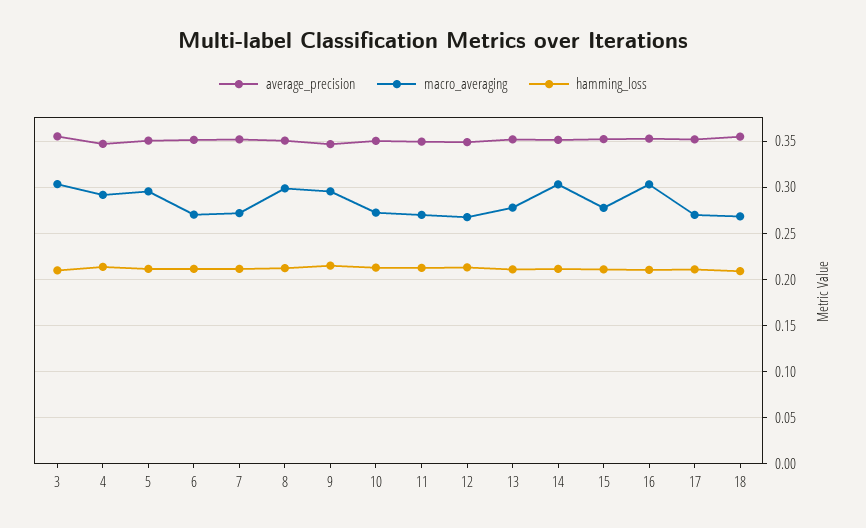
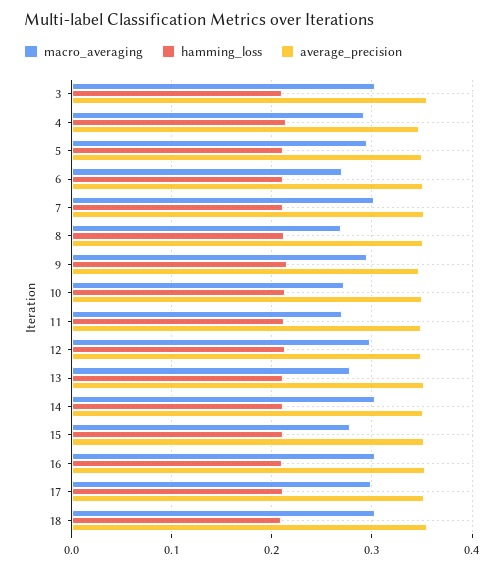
macro_averaging, 7: 0.27 -> 0.3
macro_averaging, 8: 0.3 -> 0.27
macro_averaging, 12: 0.27 -> 0.3
macro_averaging, 17: 0.27 -> 0.3
macro_averaging, 18: 0.27 -> 0.3

